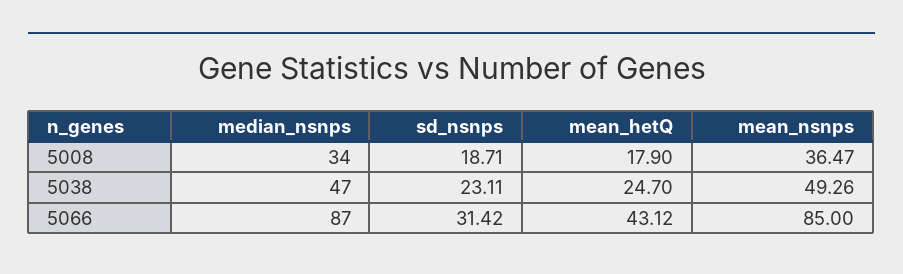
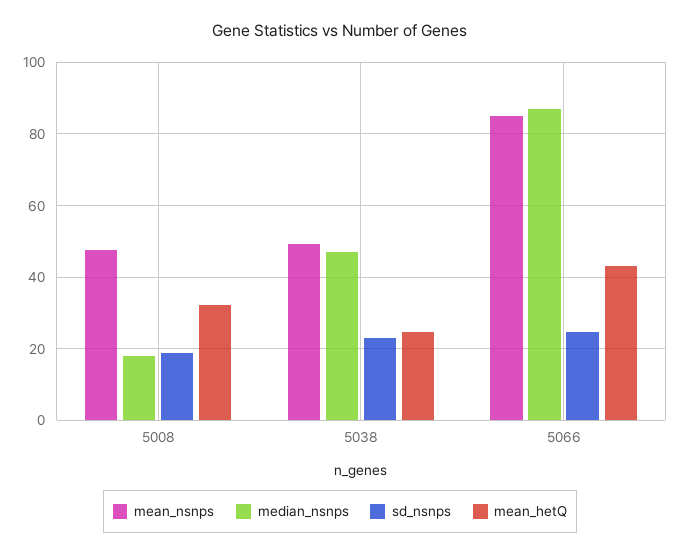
median_nsnps, 5008: 34 -> 18
mean_hetQ, 5008: 17.9 -> 32
mean_nsnps, 5008: 36.47 -> 48
sd_nsnps, 5066: 31.42 -> 24

